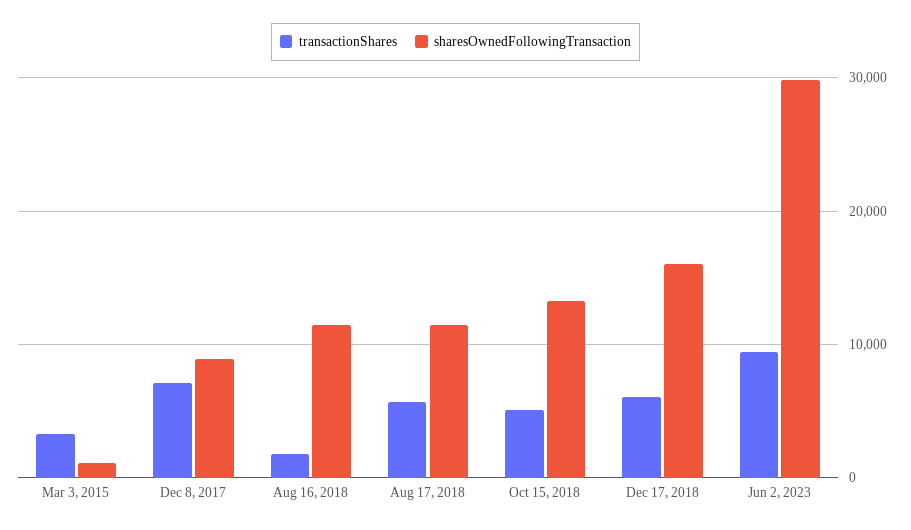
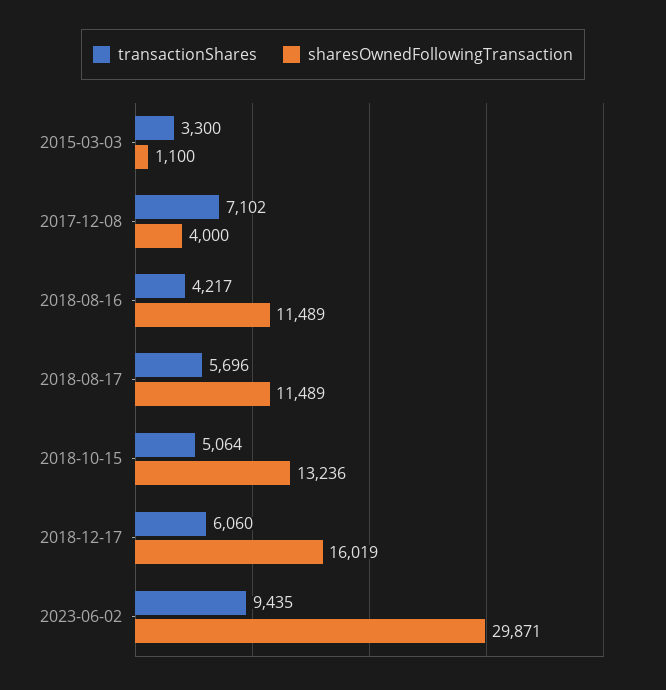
sharesOwnedFollowingTransaction, Dec 8, 2017: 9000 -> 4000
transactionShares, Aug 16, 2018: 2000 -> 4217

